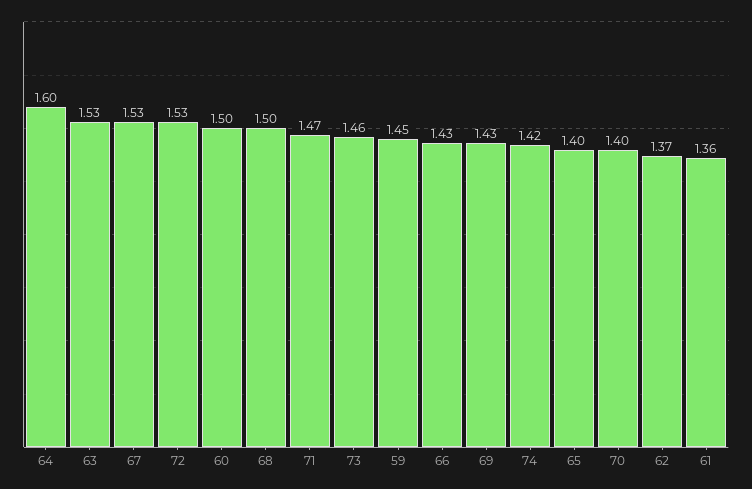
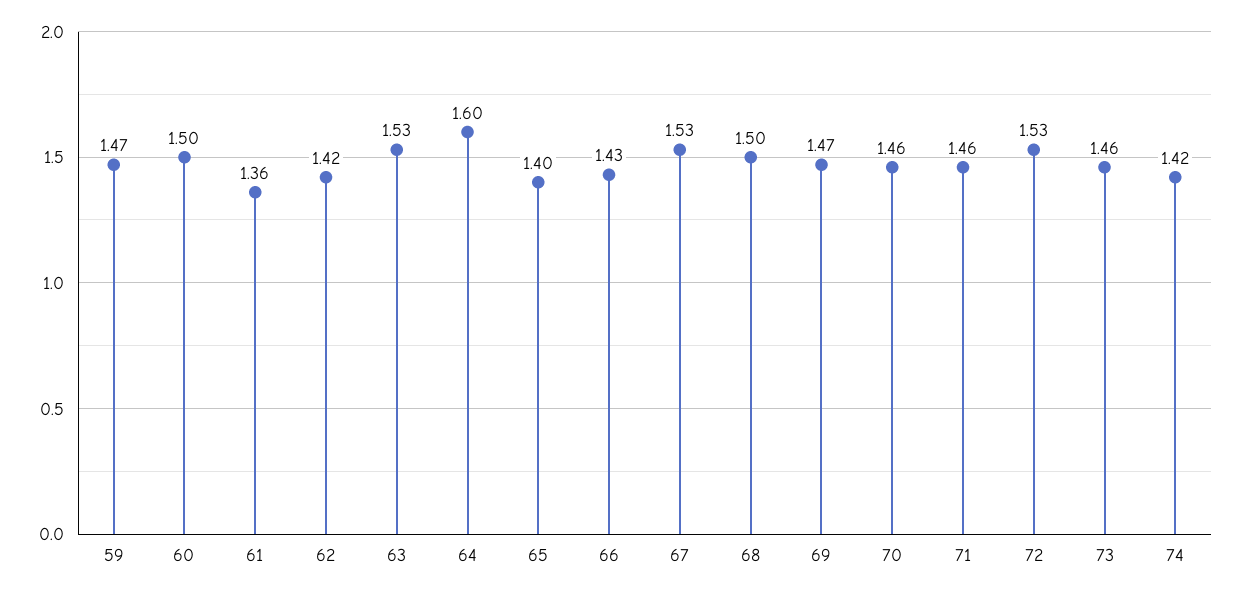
71: 1.47 -> 1.46
59: 1.45 -> 1.47
69: 1.43 -> 1.47
70: 1.4 -> 1.46
62: 1.37 -> 1.42

